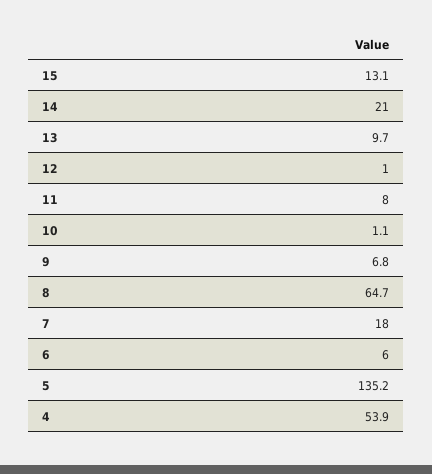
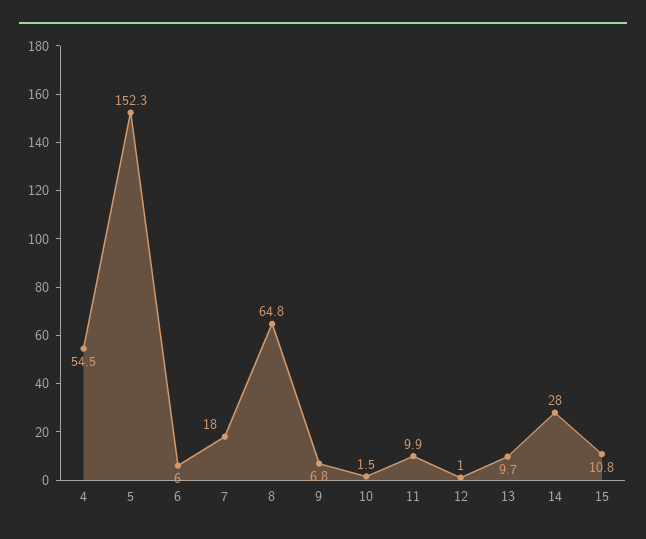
15: 13.1 -> 10.8
14: 21 -> 28
11: 8 -> 9.9
10: 1.1 -> 1.5
8: 64.7 -> 64.8
5: 135.2 -> 152.3
4: 53.9 -> 54.5

